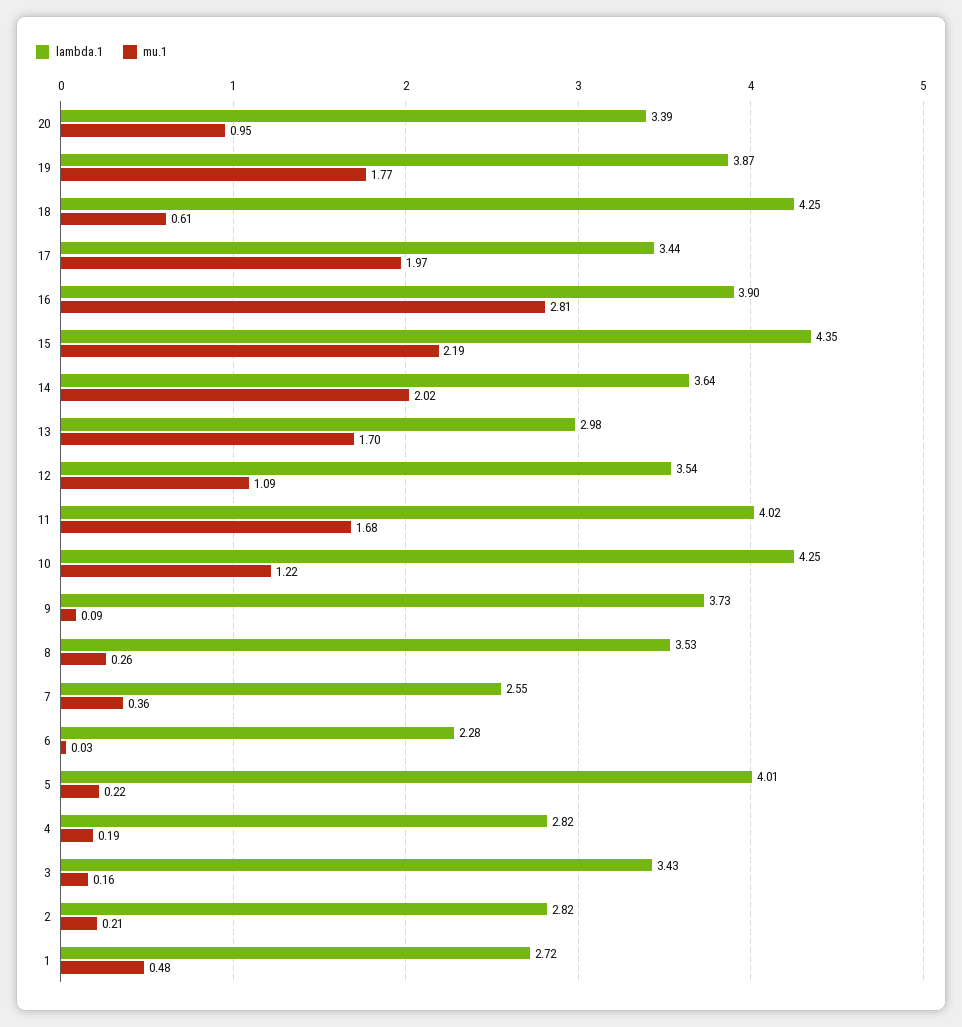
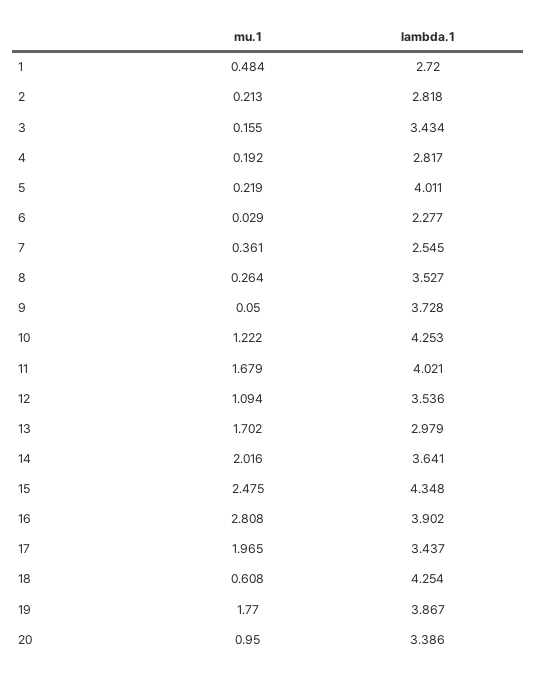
mu.1, 15: 2.19 -> 2.475
mu.1, 9: 0.09 -> 0.05

